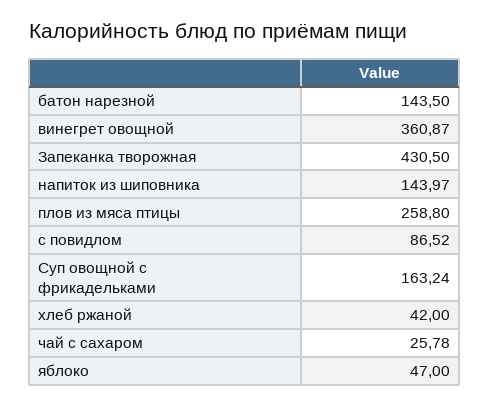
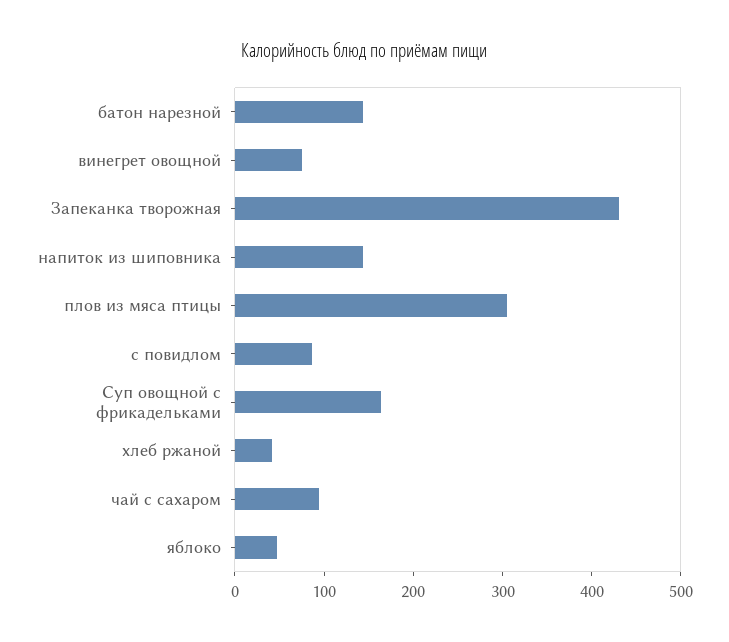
винегрет овощной: 360.87 -> 80
плов из мяса птицы: 258.8 -> 300
чай с сахаром: 25.78 -> 100

